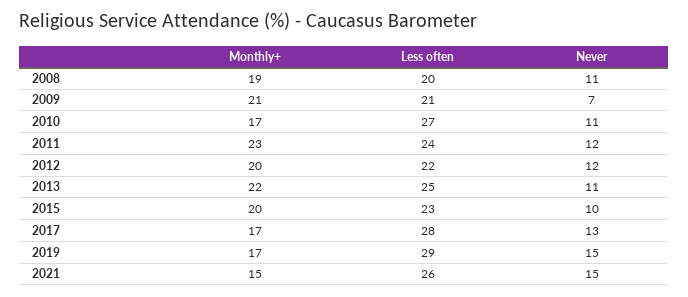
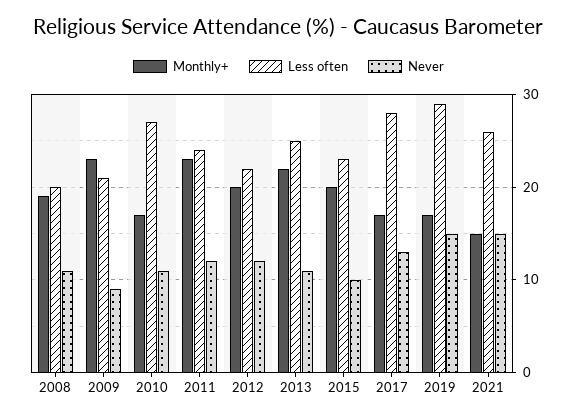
Monthly+, 2009: 21 -> 23
Never, 2009: 7 -> 9

